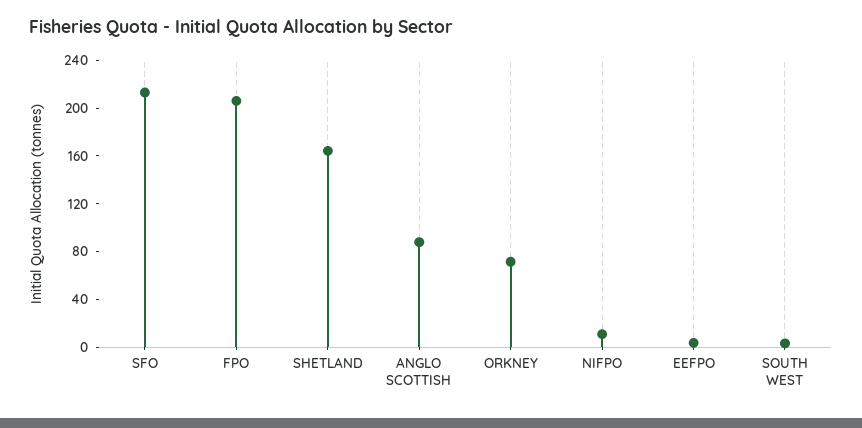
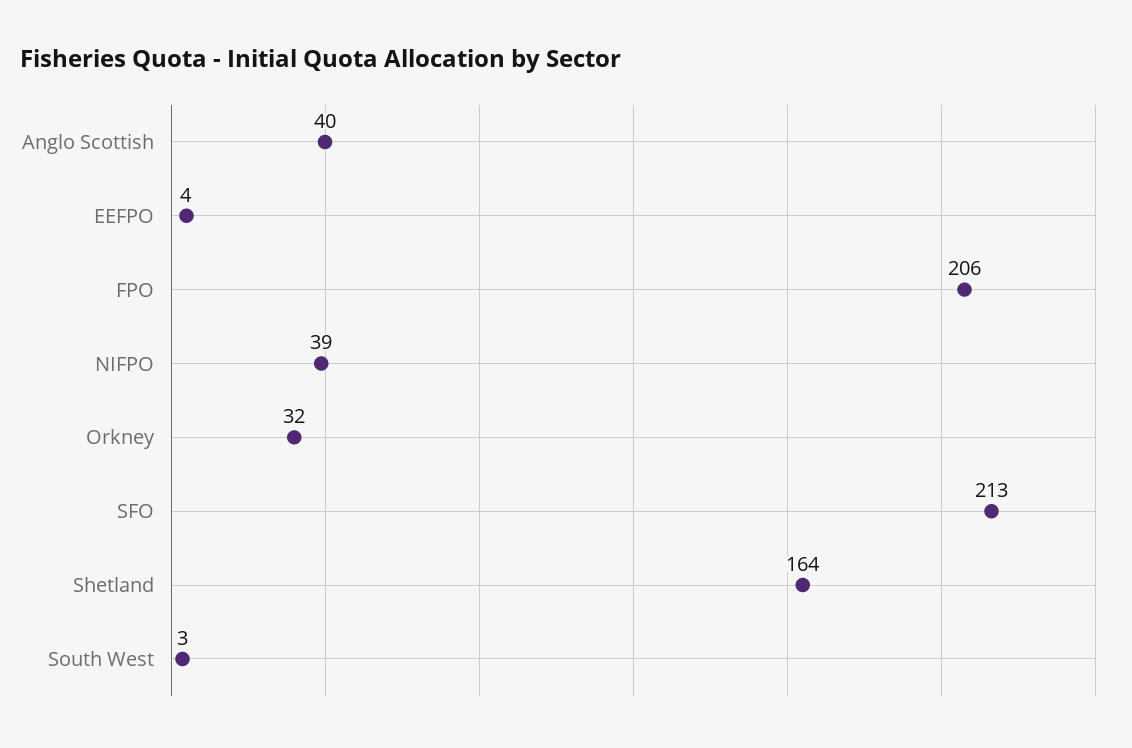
ANGLO SCOTTISH: 90 -> 40
ORKNEY: 70 -> 32
NIFPO: 10 -> 39

